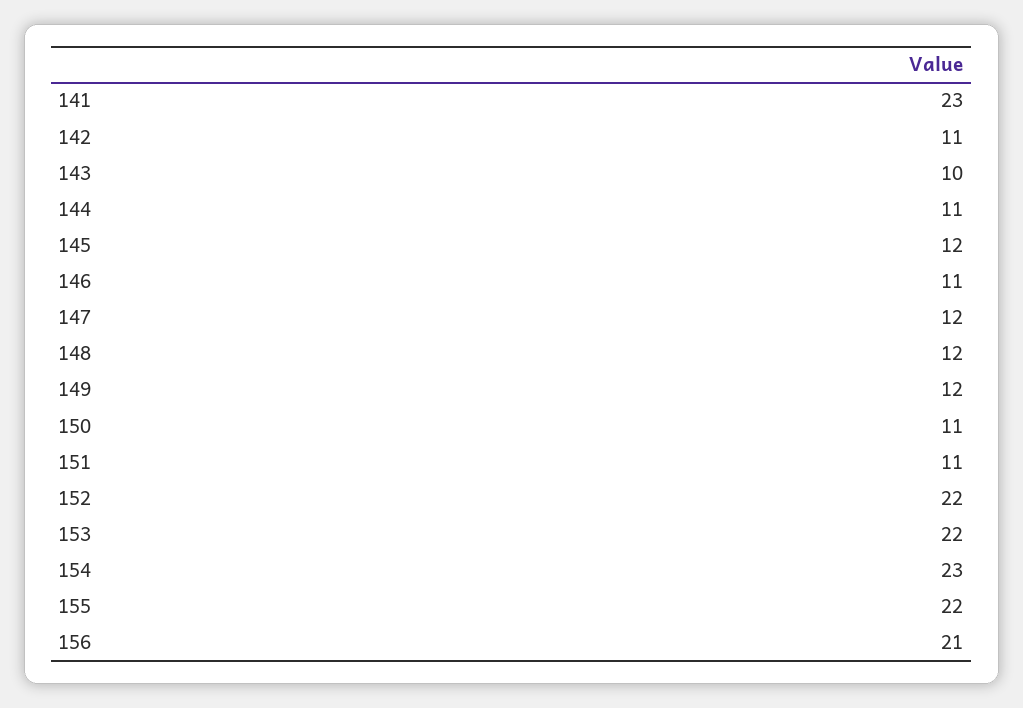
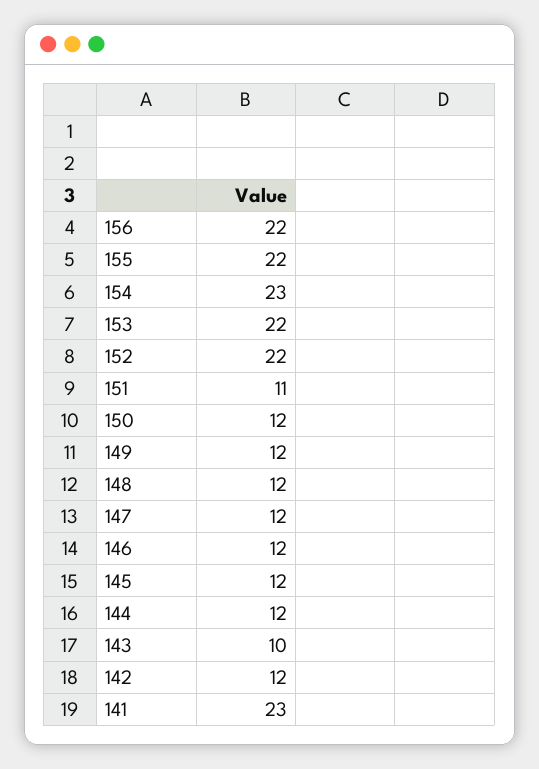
142: 11 -> 12
144: 11 -> 12
146: 11 -> 12
150: 11 -> 12
156: 21 -> 22

